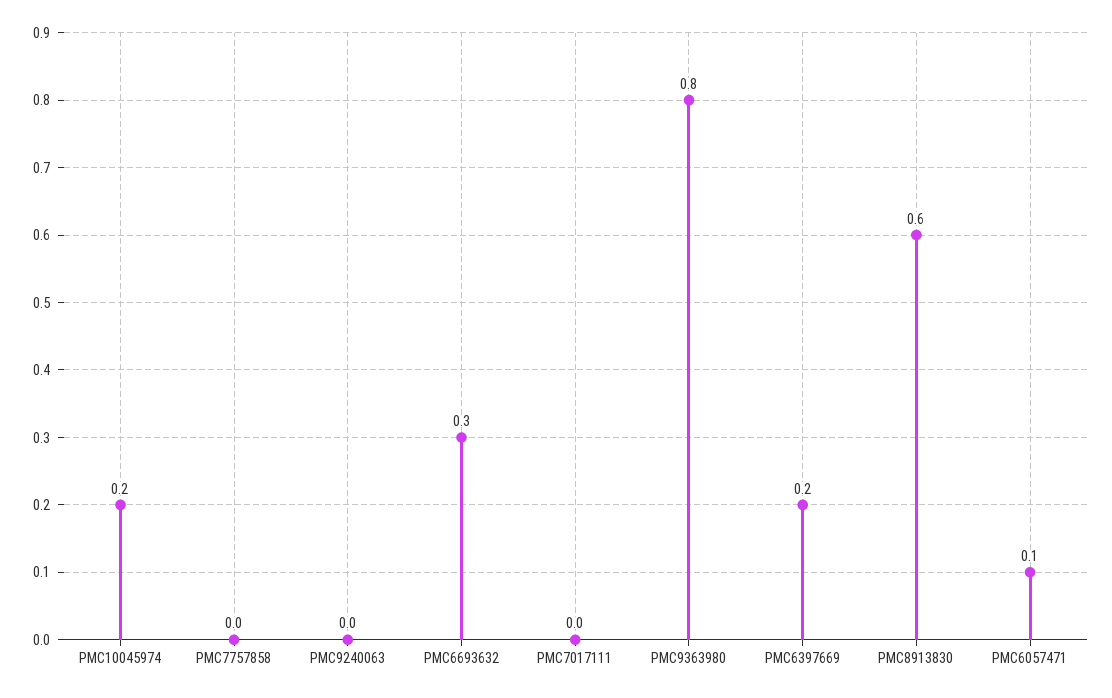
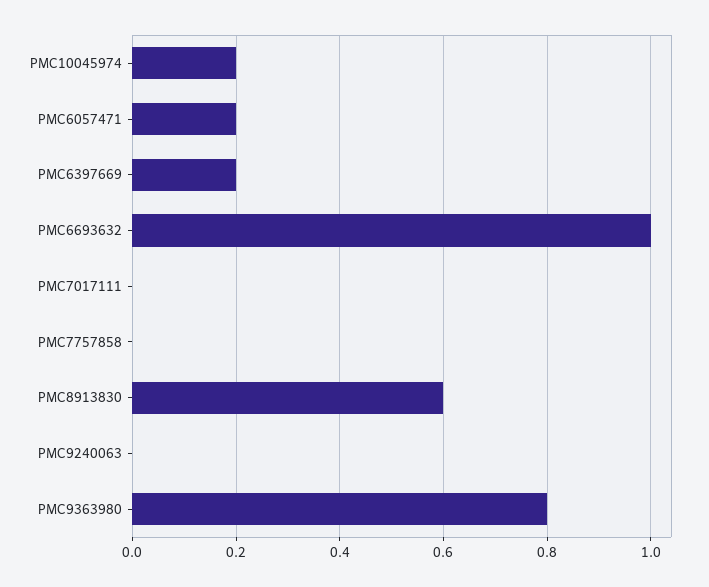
PMC6693632: 0.3 -> 1
PMC6057471: 0.1 -> 0.2

